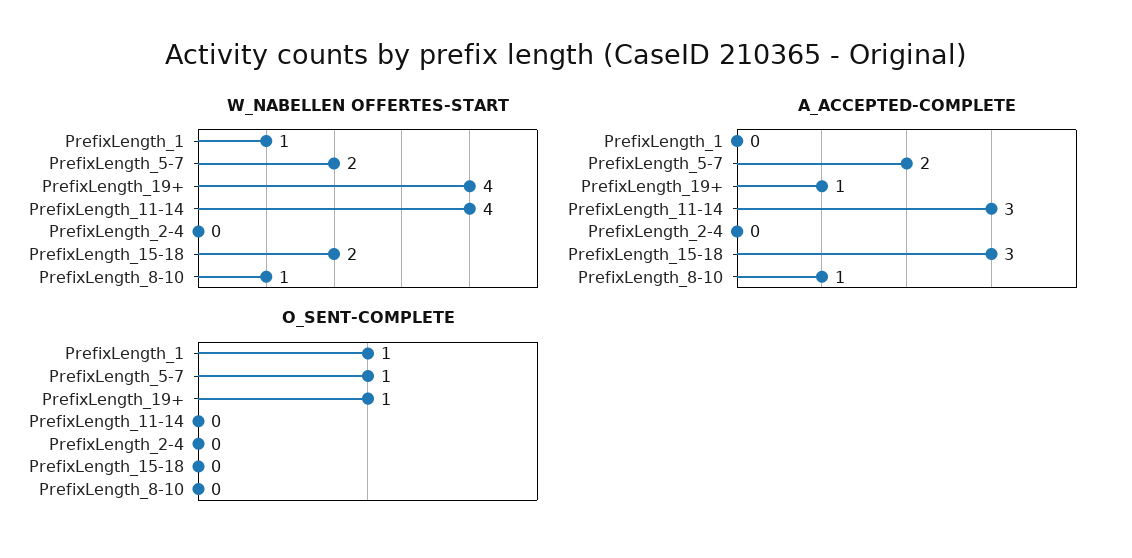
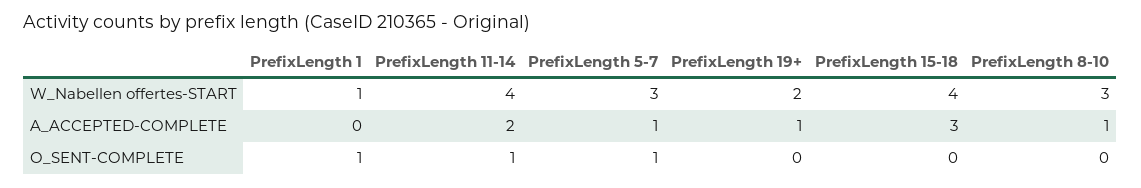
W_NABELLEN OFFERTES-START, PrefixLength_5-7: 2 -> 3
W_NABELLEN OFFERTES-START, PrefixLength_19+: 4 -> 2
W_NABELLEN OFFERTES-START, PrefixLength_2-4: 0 -> none
W_NABELLEN OFFERTES-START, PrefixLength_15-18: 2 -> 4
W_NABELLEN OFFERTES-START, PrefixLength_8-10: 1 -> 3
A_ACCEPTED-COMPLETE, PrefixLength_5-7: 2 -> 1
A_ACCEPTED-COMPLETE, PrefixLength_11-14: 3 -> 2
A_ACCEPTED-COMPLETE, PrefixLength_2-4: 0 -> none
O_SENT-COMPLETE, PrefixLength_19+: 1 -> 0
O_SENT-COMPLETE, PrefixLength_11-14: 0 -> 1
O_SENT-COMPLETE, PrefixLength_2-4: 0 -> none

